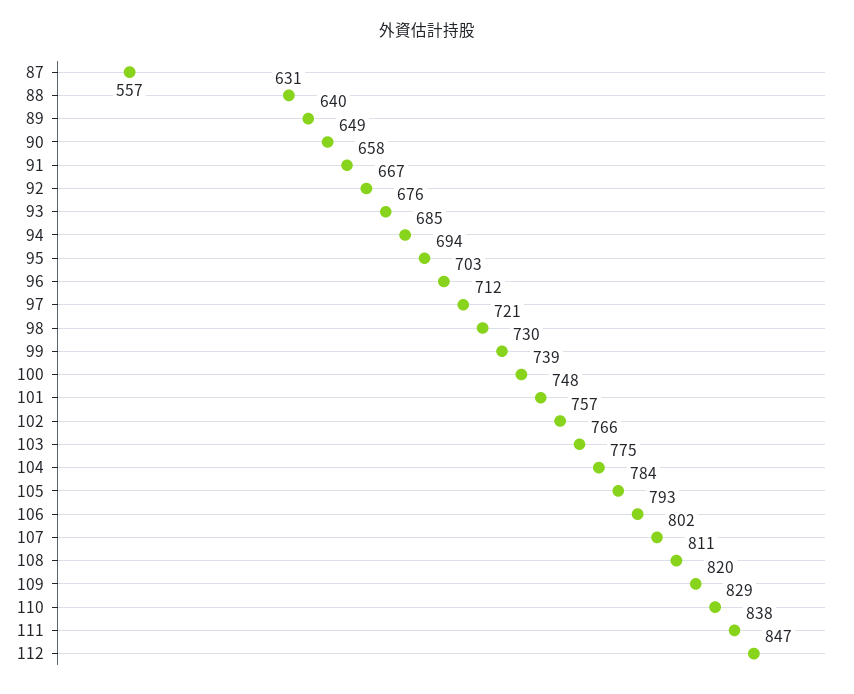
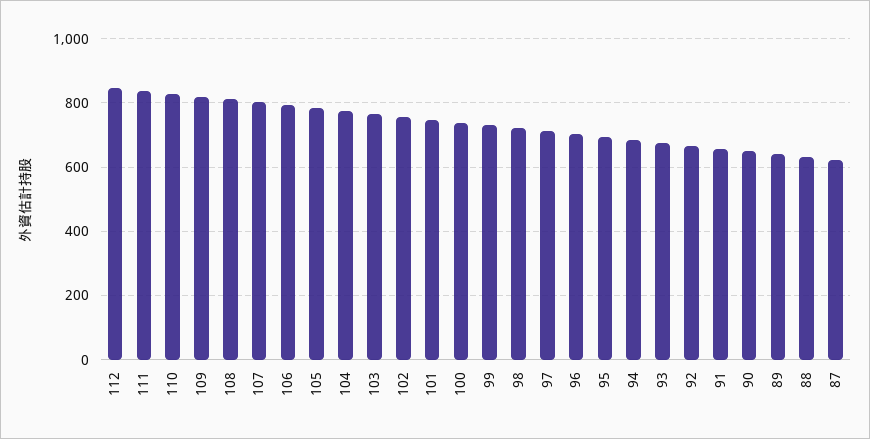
87: 557 -> 620

